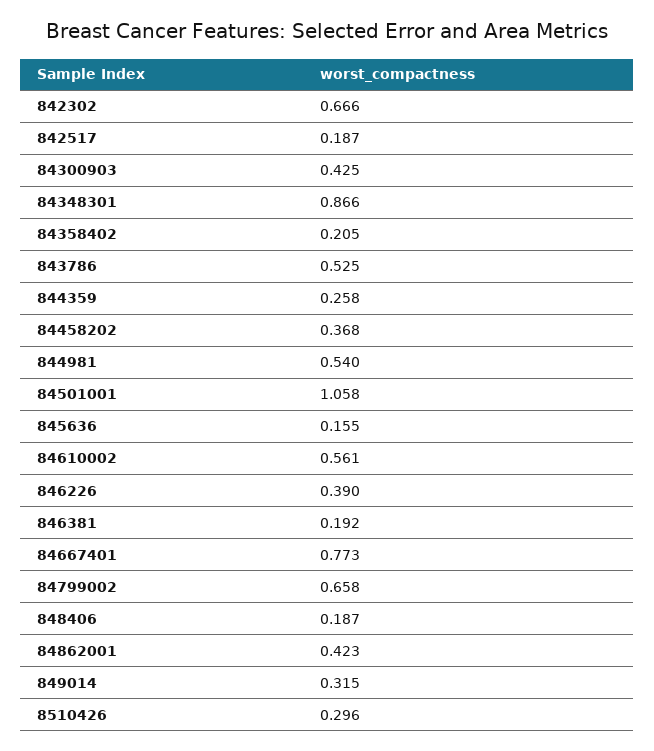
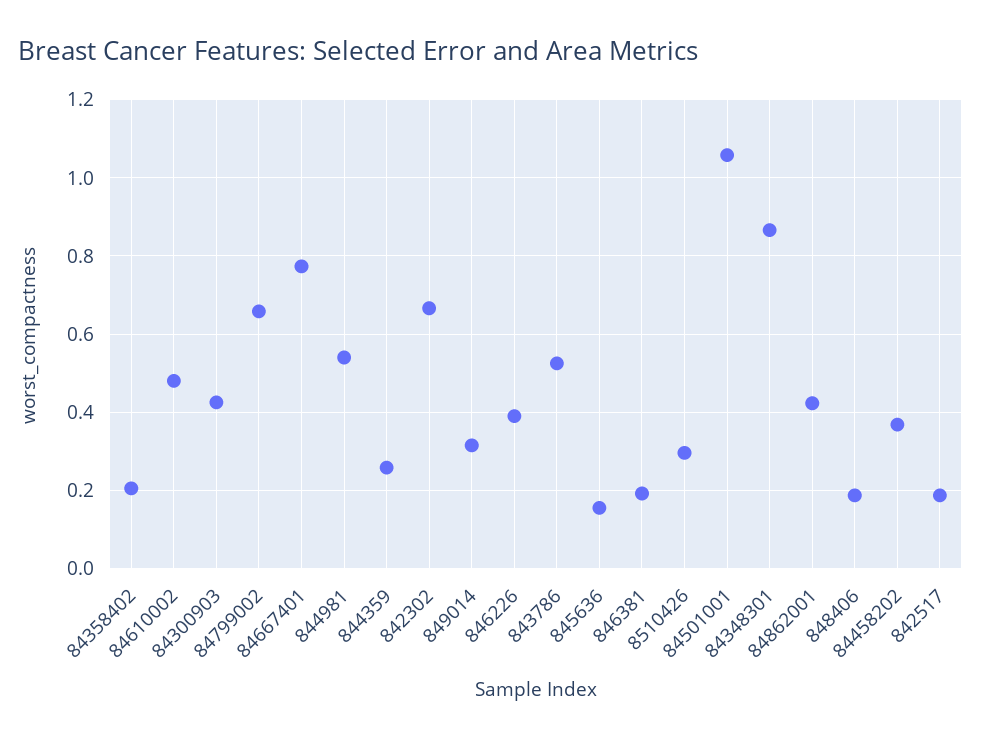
84610002: 0.561 -> 0.48

